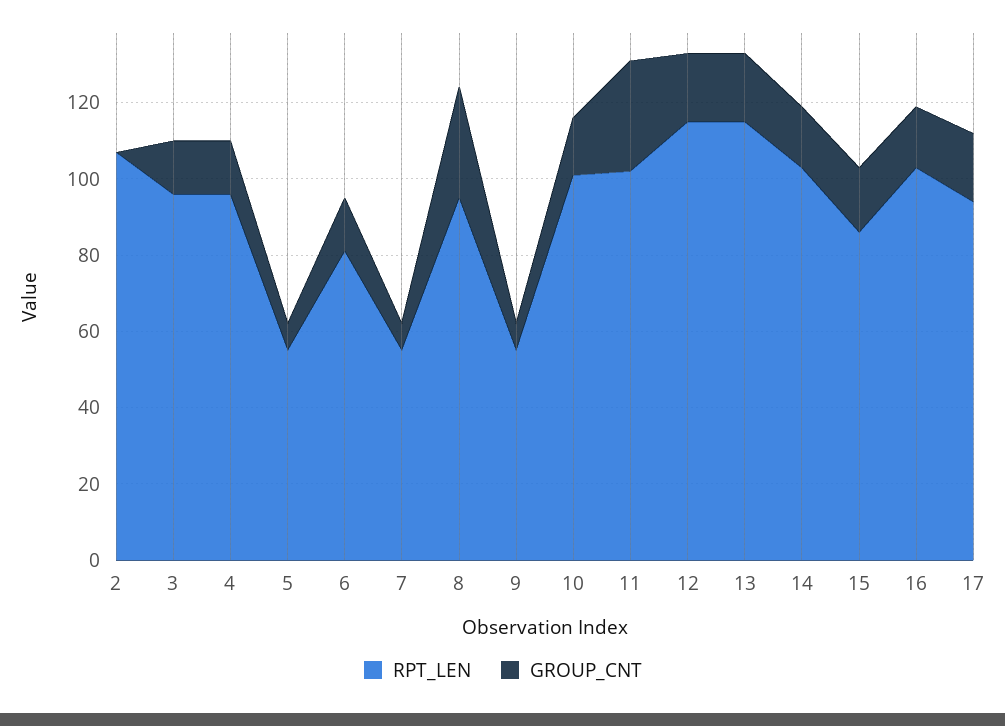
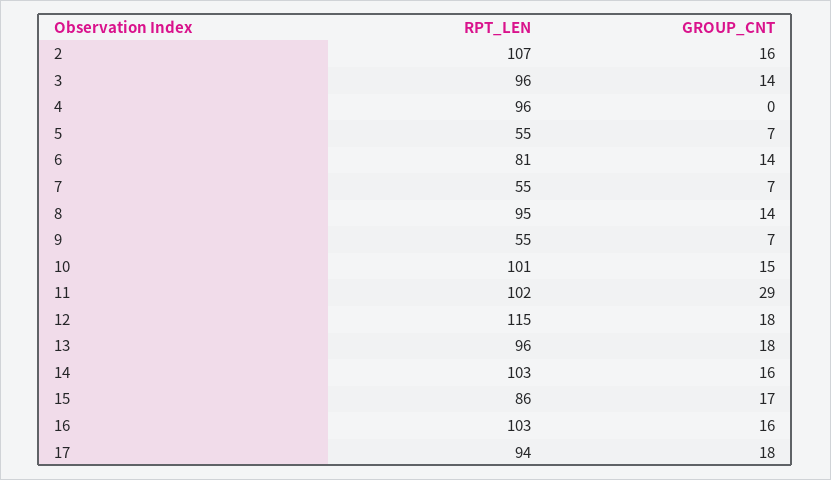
GROUP_CNT, 2: 0 -> 16
GROUP_CNT, 4: 15 -> 0
GROUP_CNT, 8: 30 -> 14
RPT_LEN, 13: 115 -> 96

